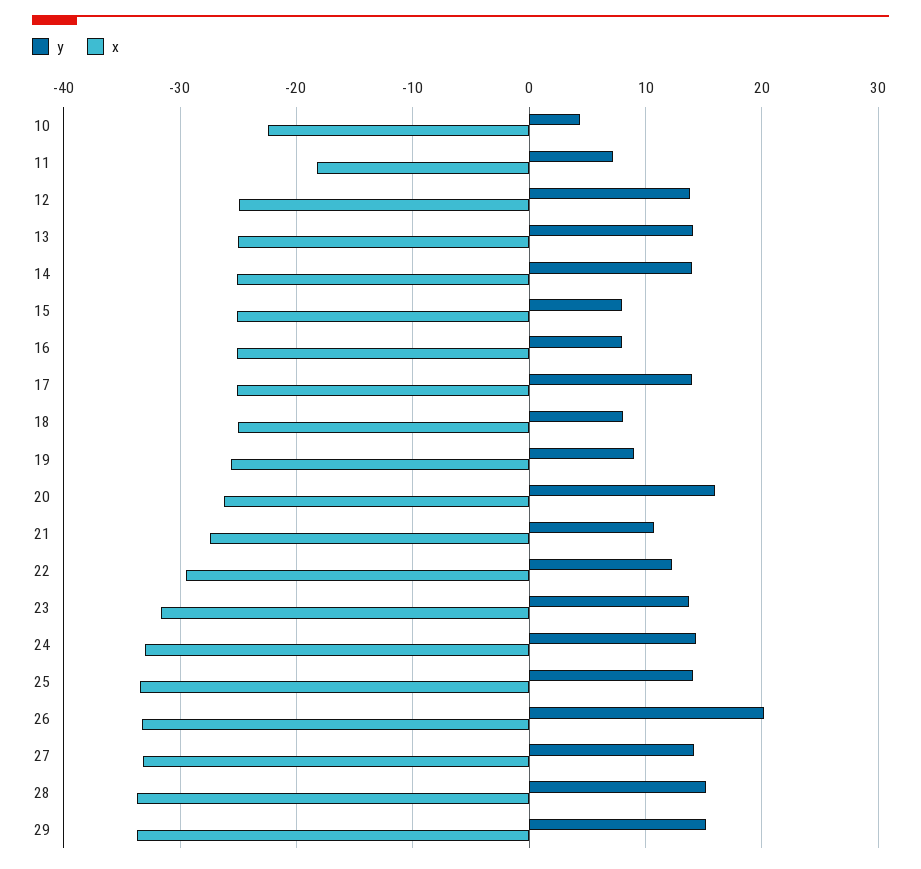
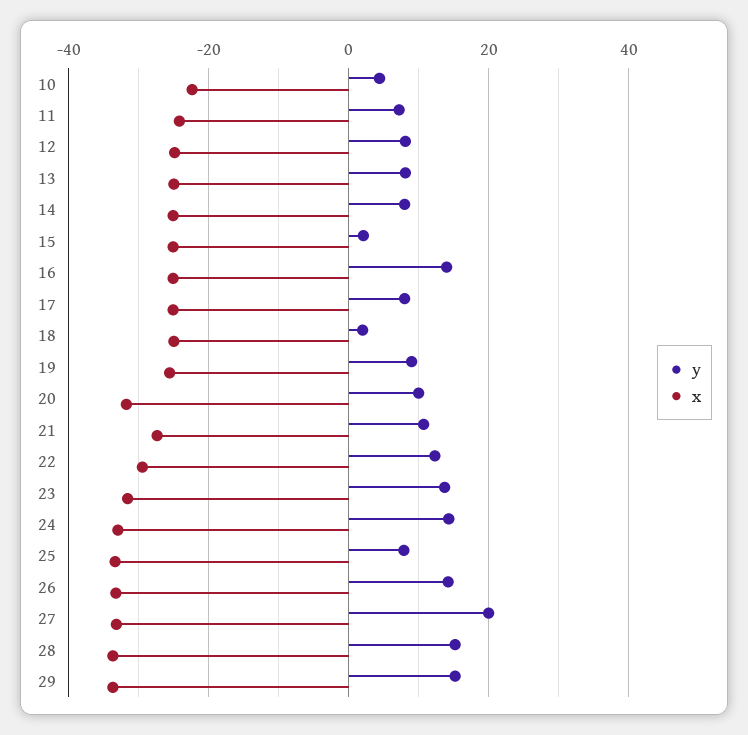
x, 11: -18 -> -24
y, 12: 14 -> 8
y, 13: 14 -> 8
y, 14: 14 -> 8
y, 15: 8 -> 2
y, 16: 8 -> 14
y, 17: 14 -> 8
y, 18: 8 -> 2
y, 20: 16 -> 10
x, 20: -26 -> -32
y, 25: 14 -> 8
y, 26: 20 -> 14
y, 27: 14 -> 20

